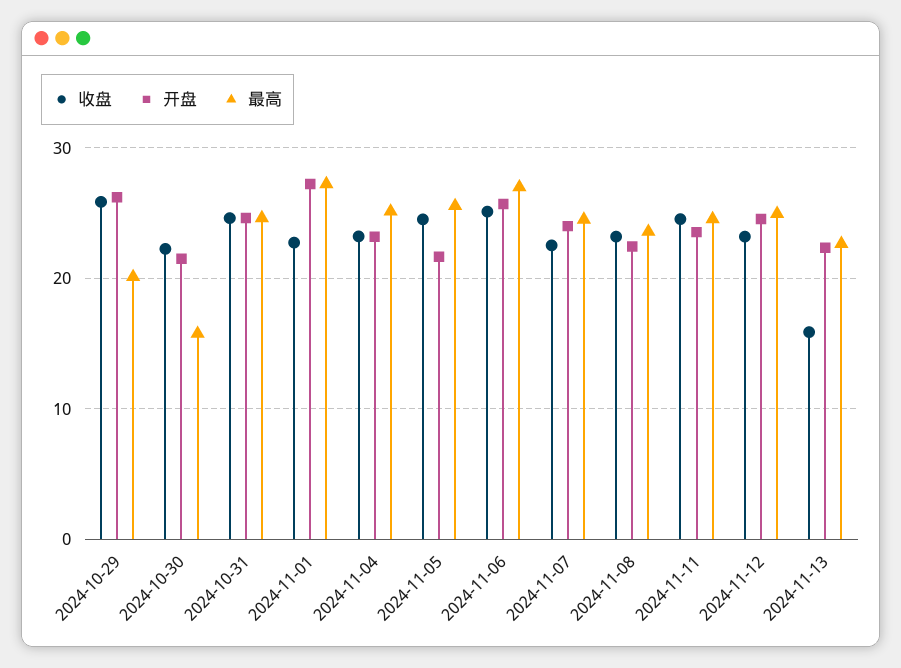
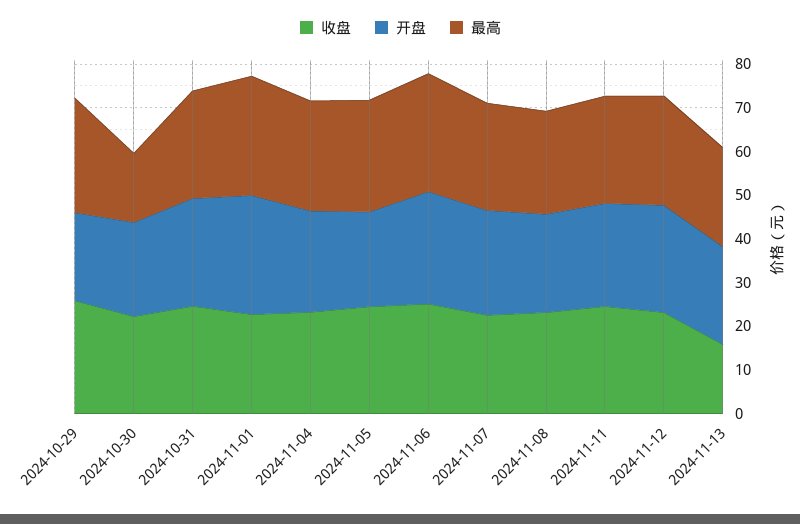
开盘, 2024-10-29: 26 -> 20
最高, 2024-10-29: 20 -> 26

